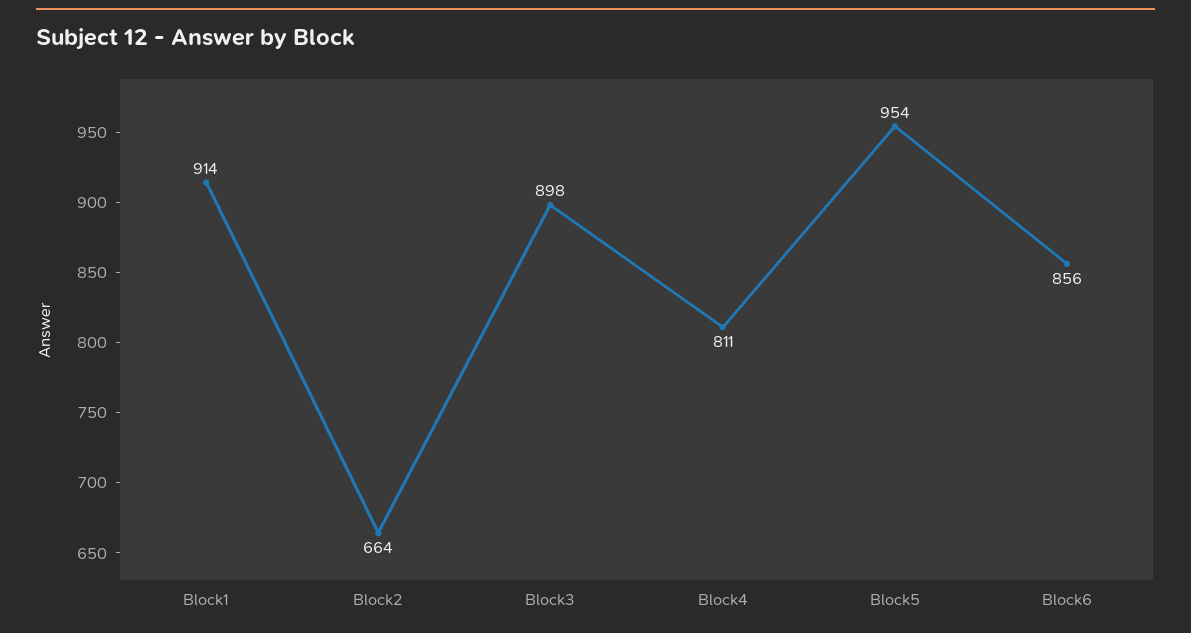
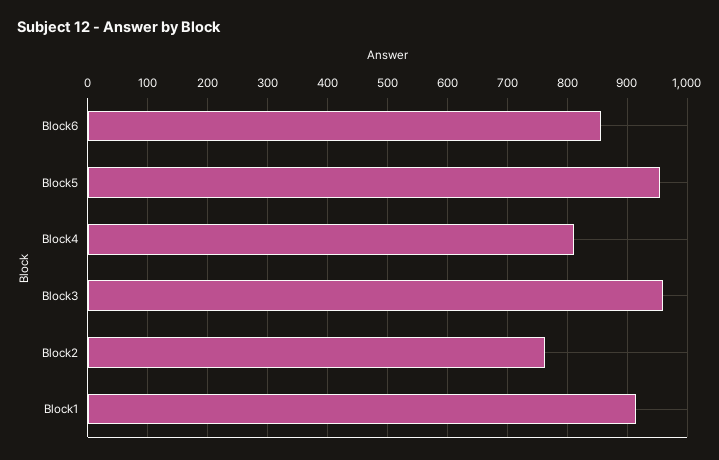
Block2: 664 -> 760
Block3: 898 -> 960

